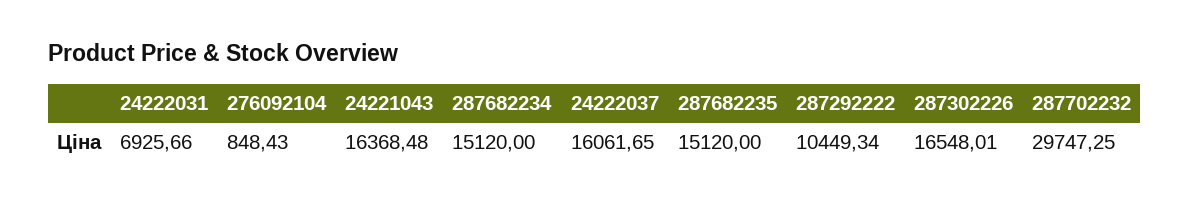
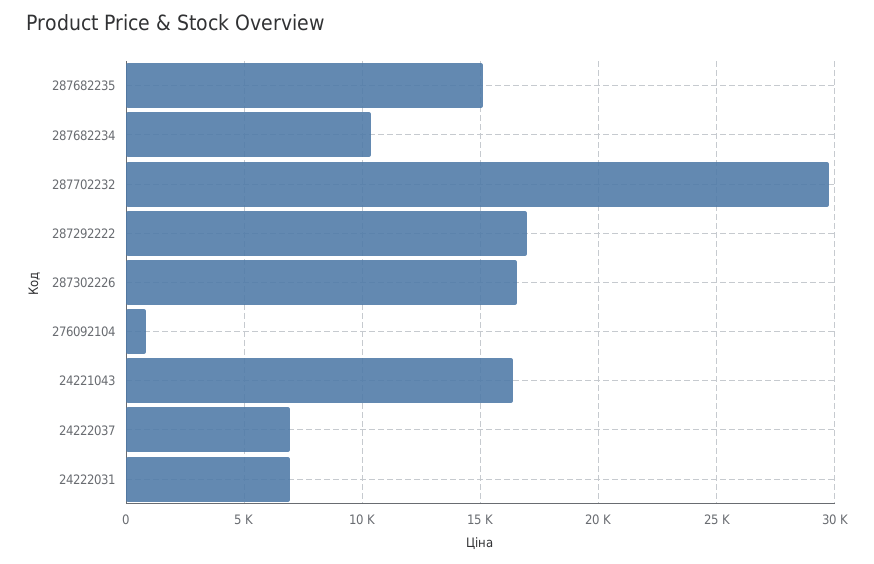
287682234: 15120 -> 10500
24222037: 16061.65 -> 7000
287292222: 10449.34 -> 17000

